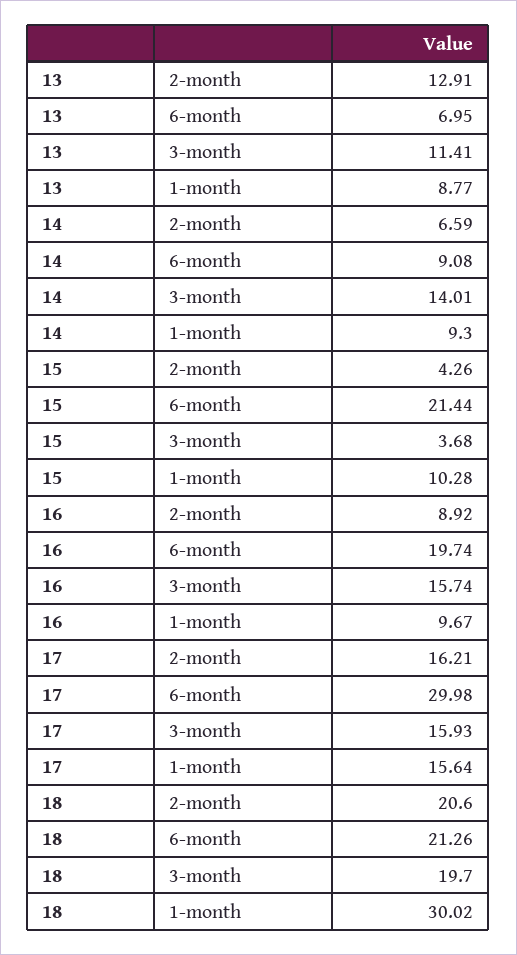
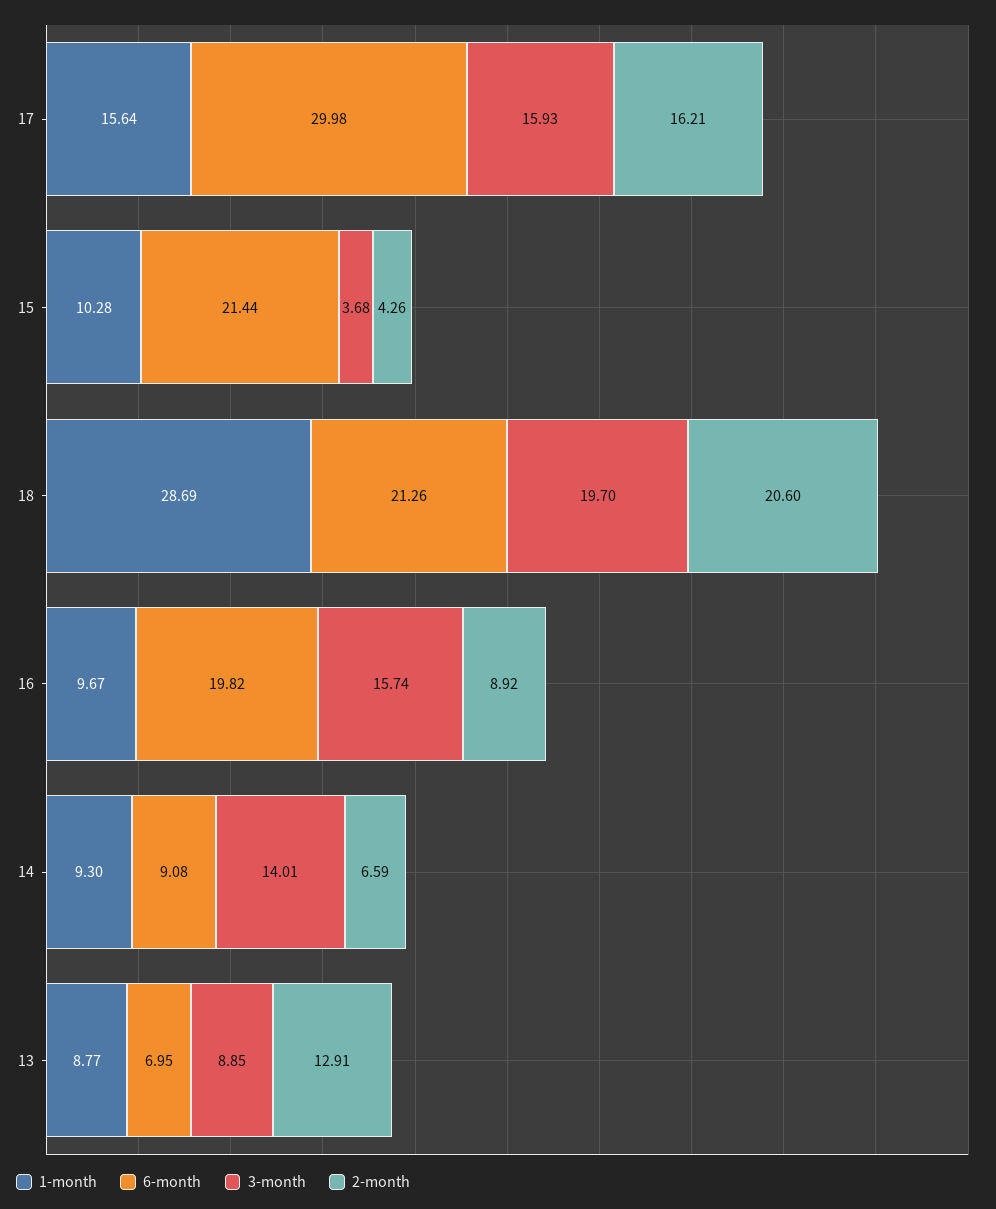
3-month, 13: 11.41 -> 8.85
6-month, 16: 19.74 -> 19.82
1-month, 18: 30.02 -> 28.69

